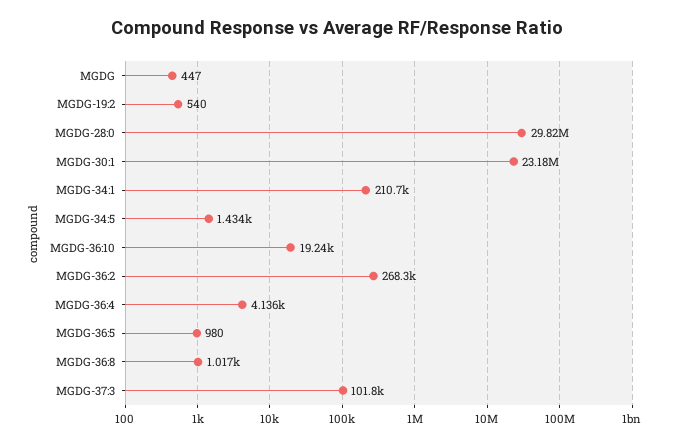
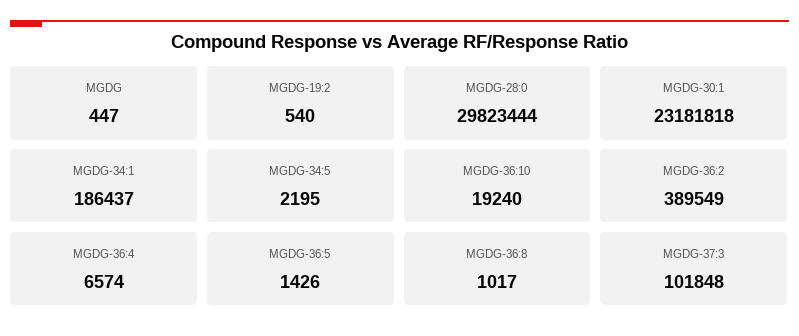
MGDG-34:1: 210700 -> 186437
MGDG-34:5: 1434 -> 2195
MGDG-36:2: 268300 -> 389549
MGDG-36:4: 4136 -> 6574
MGDG-36:5: 980 -> 1426

